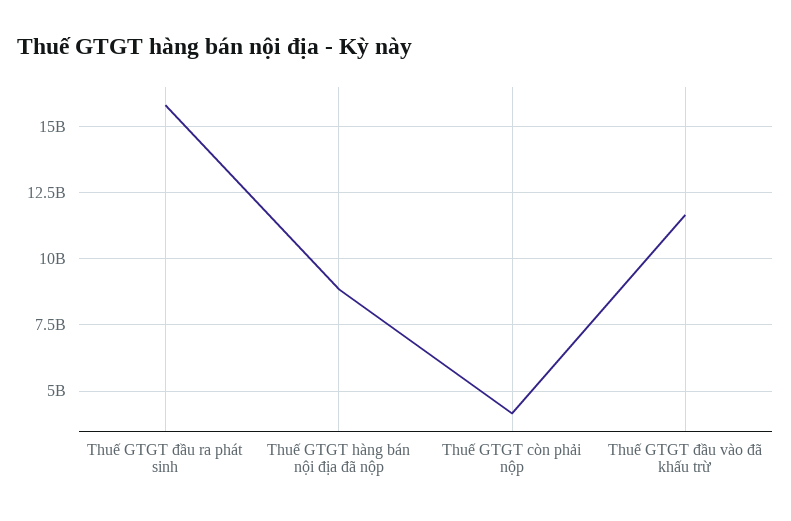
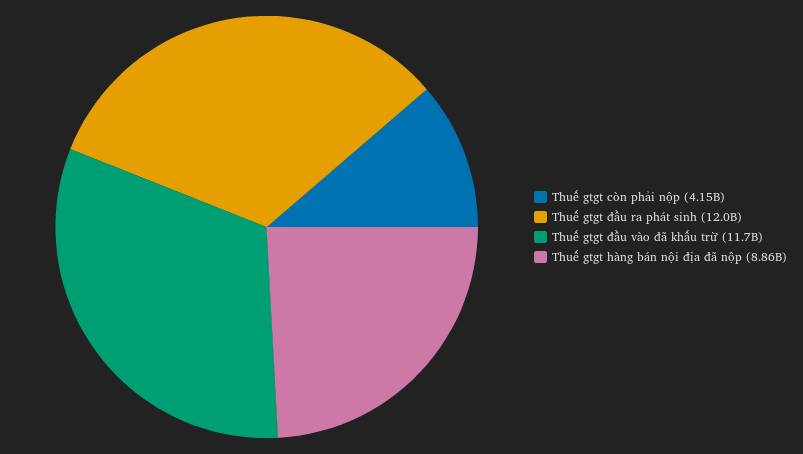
Thuế GTGT đầu ra phát sinh: 15750000000 -> 12000000000

